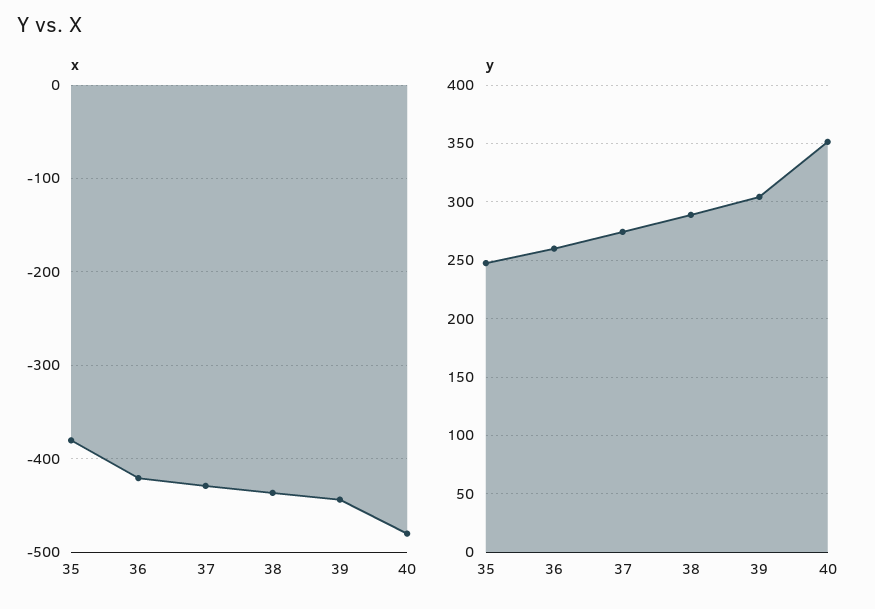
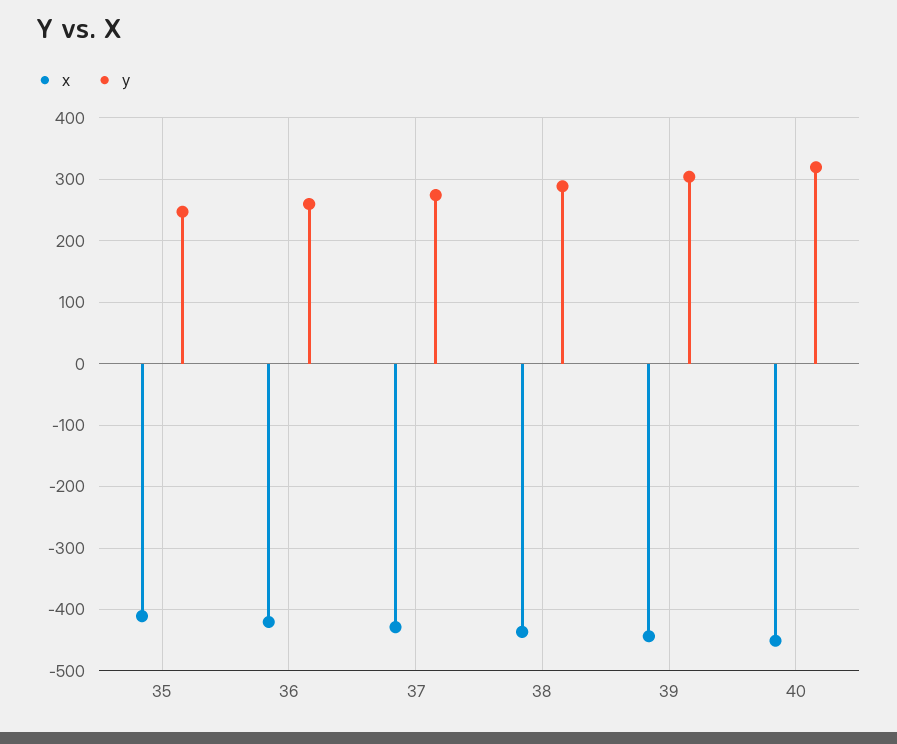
x, 35: -380 -> -410
x, 40: -480 -> -450
y, 40: 350 -> 320

